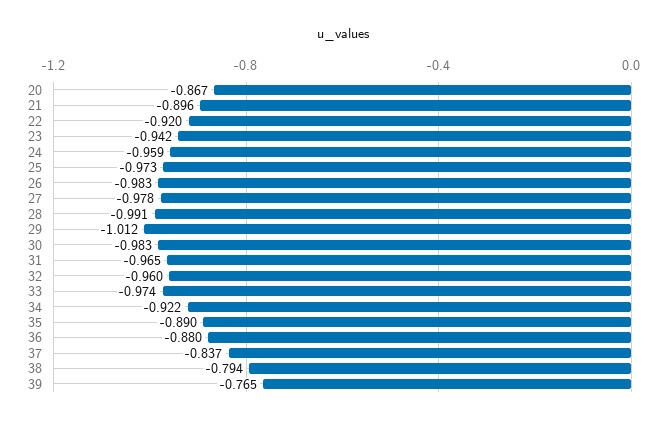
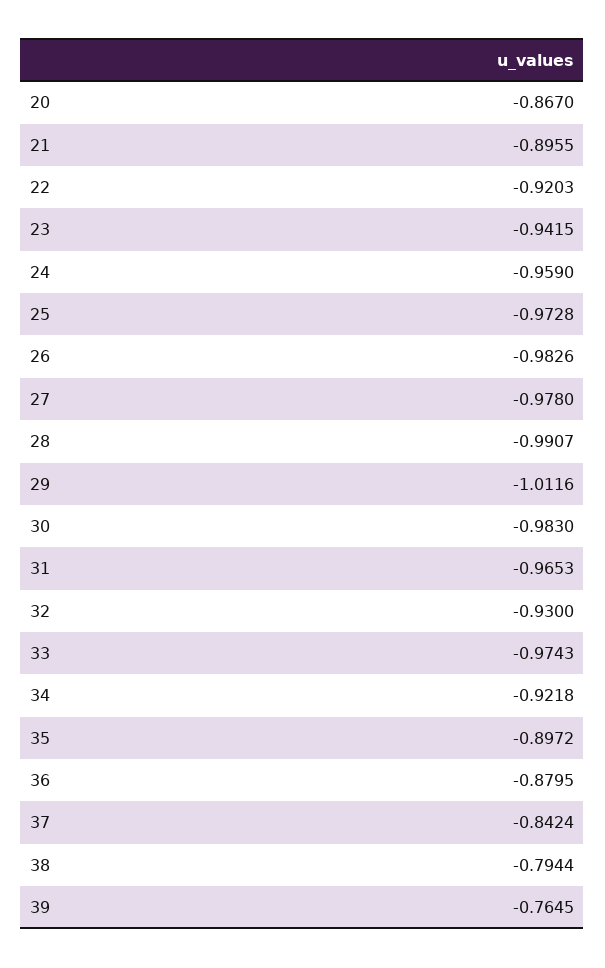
32: -0.96 -> -0.93
35: -0.89 -> -0.8972
37: -0.837 -> -0.8424

